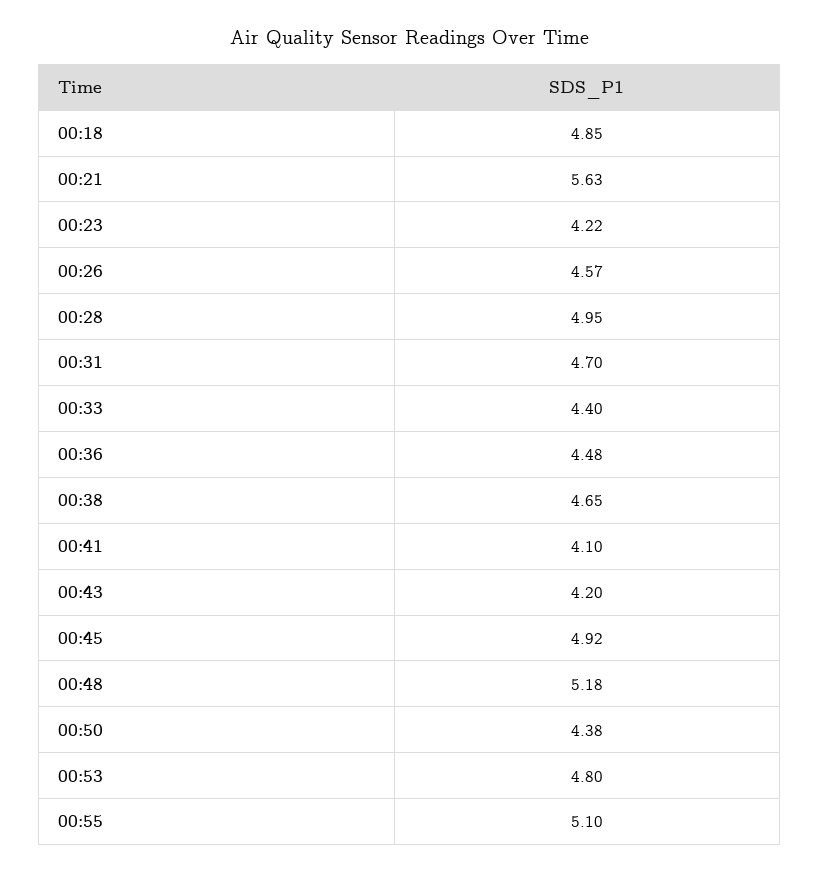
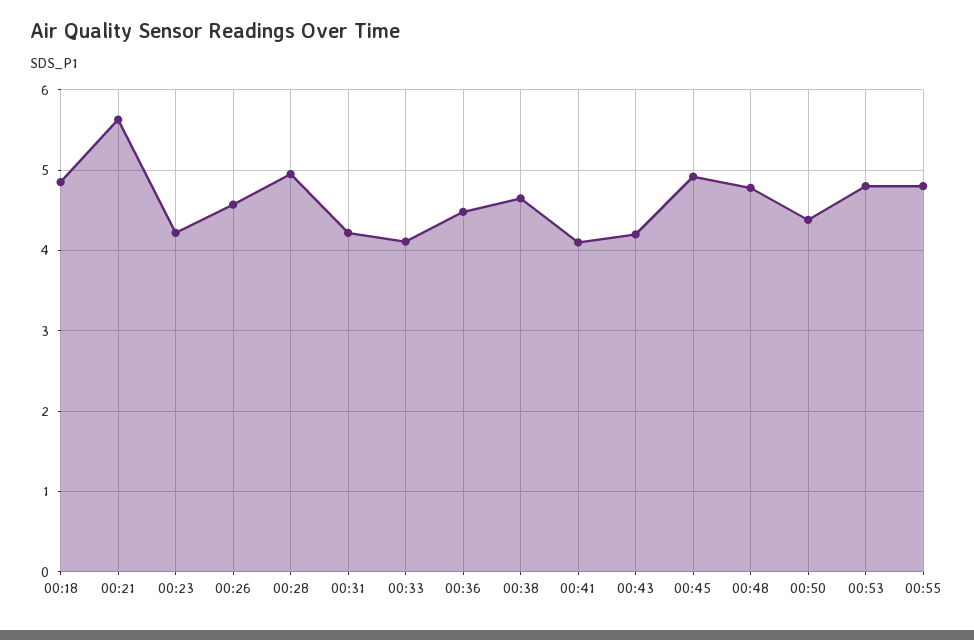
00:31: 4.7 -> 4.2
00:33: 4.4 -> 4.1
00:48: 5.18 -> 4.8
00:55: 5.1 -> 4.8

